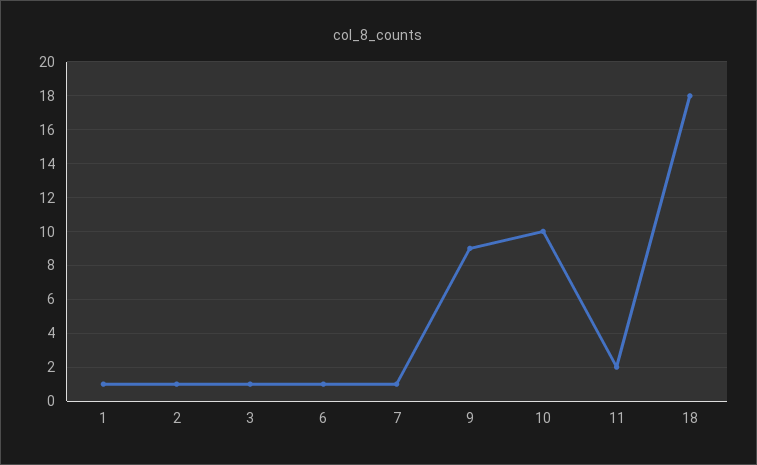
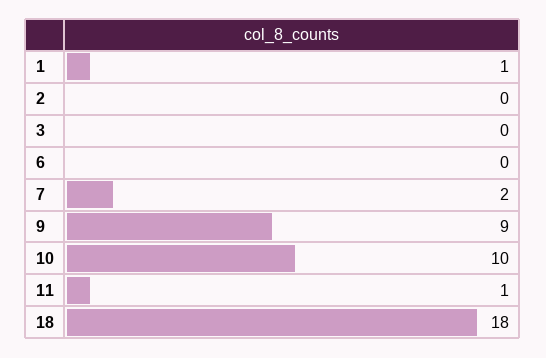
2: 1 -> 0
3: 1 -> 0
6: 1 -> 0
7: 1 -> 2
11: 2 -> 1

